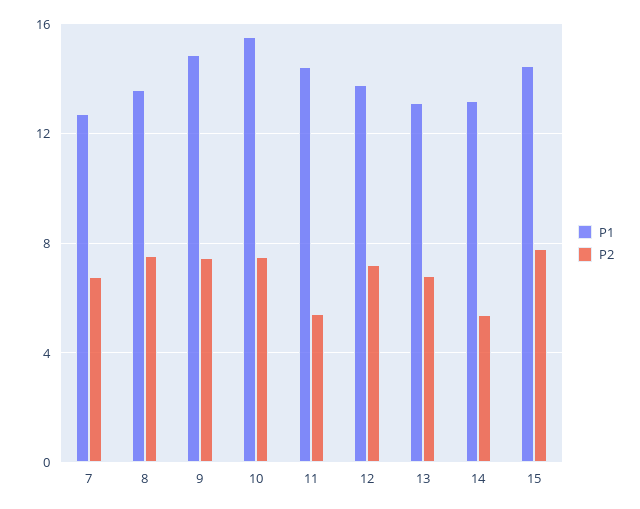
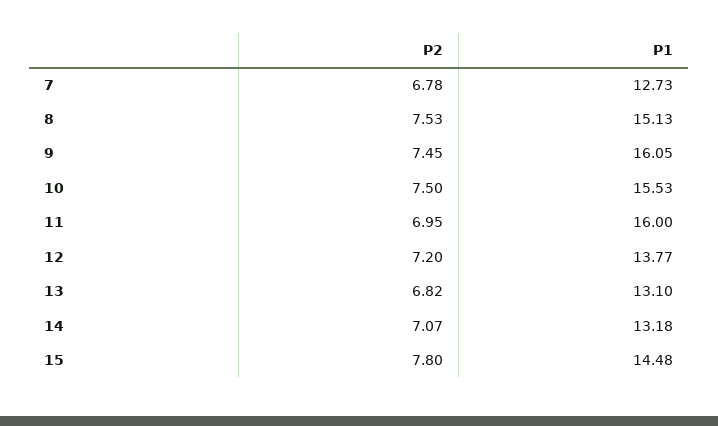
P1, 8: 13.5 -> 15.13
P1, 9: 15 -> 16.05
P1, 11: 14.5 -> 16
P2, 11: 5.5 -> 6.95
P2, 14: 5.5 -> 7.07

